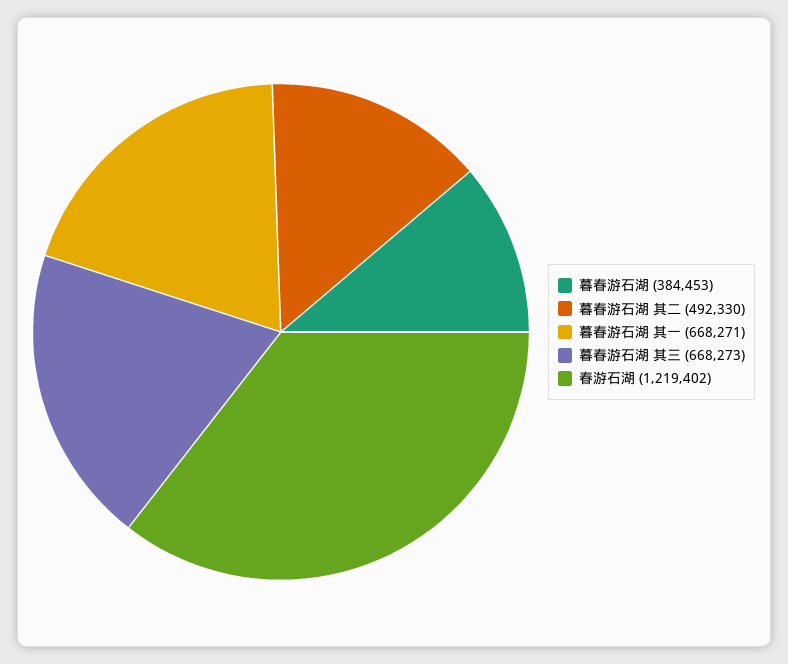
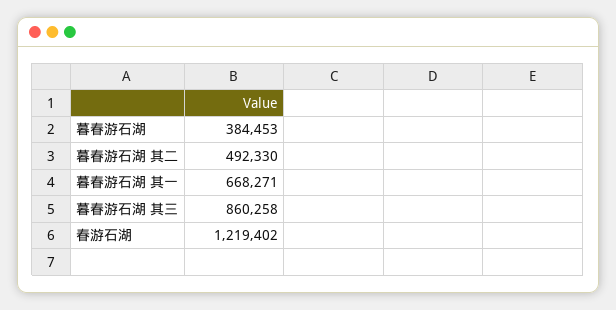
暮春游石湖 其三: 668273 -> 860258

